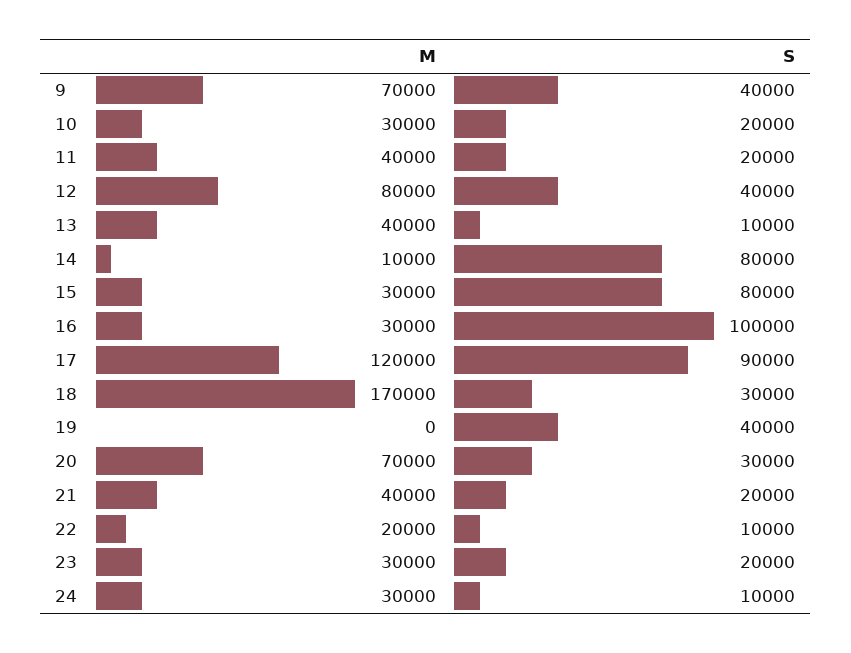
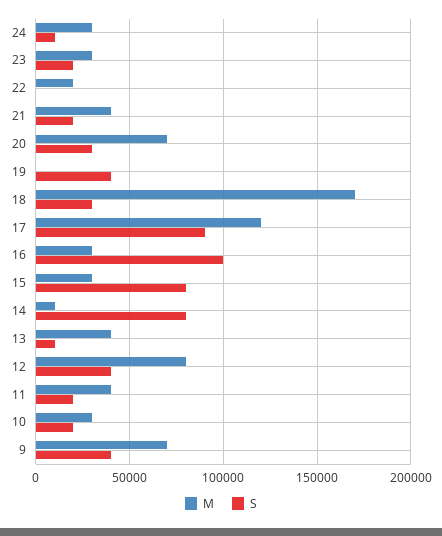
S, 22: 10000 -> 0

